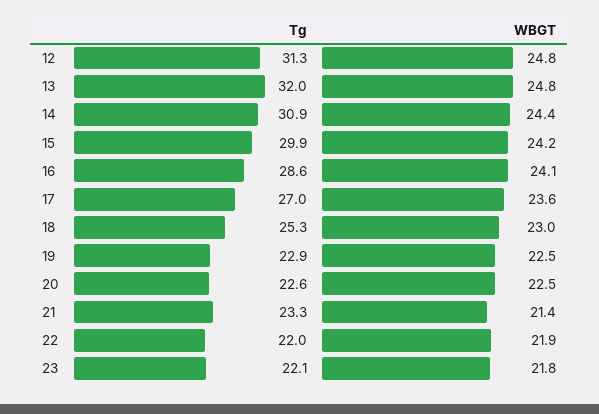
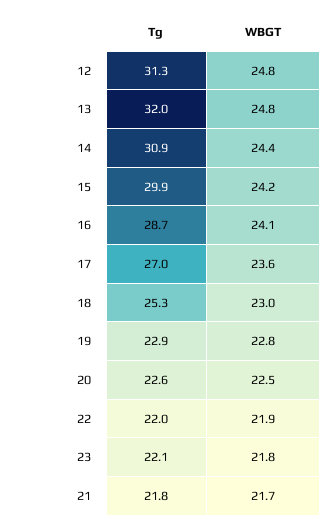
Tg, 16: 28.6 -> 28.7
WBGT, 19: 22.5 -> 22.8
Tg, 21: 23.3 -> 21.8
WBGT, 21: 21.4 -> 21.7

